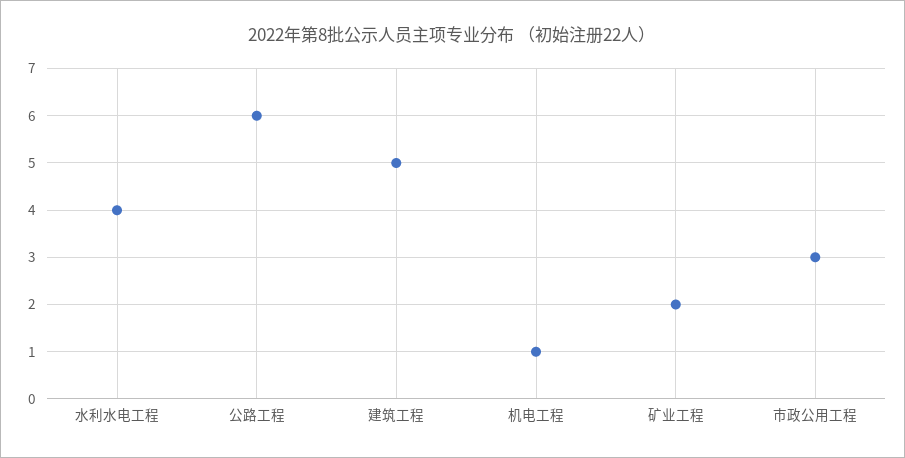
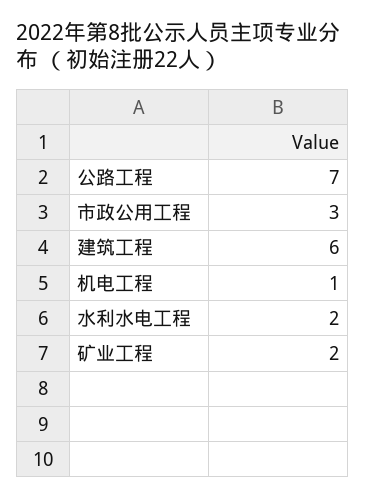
水利水电工程: 4 -> 2
公路工程: 6 -> 7
建筑工程: 5 -> 6

